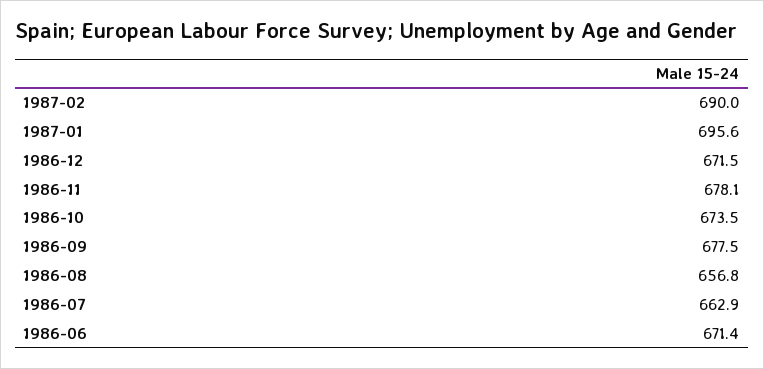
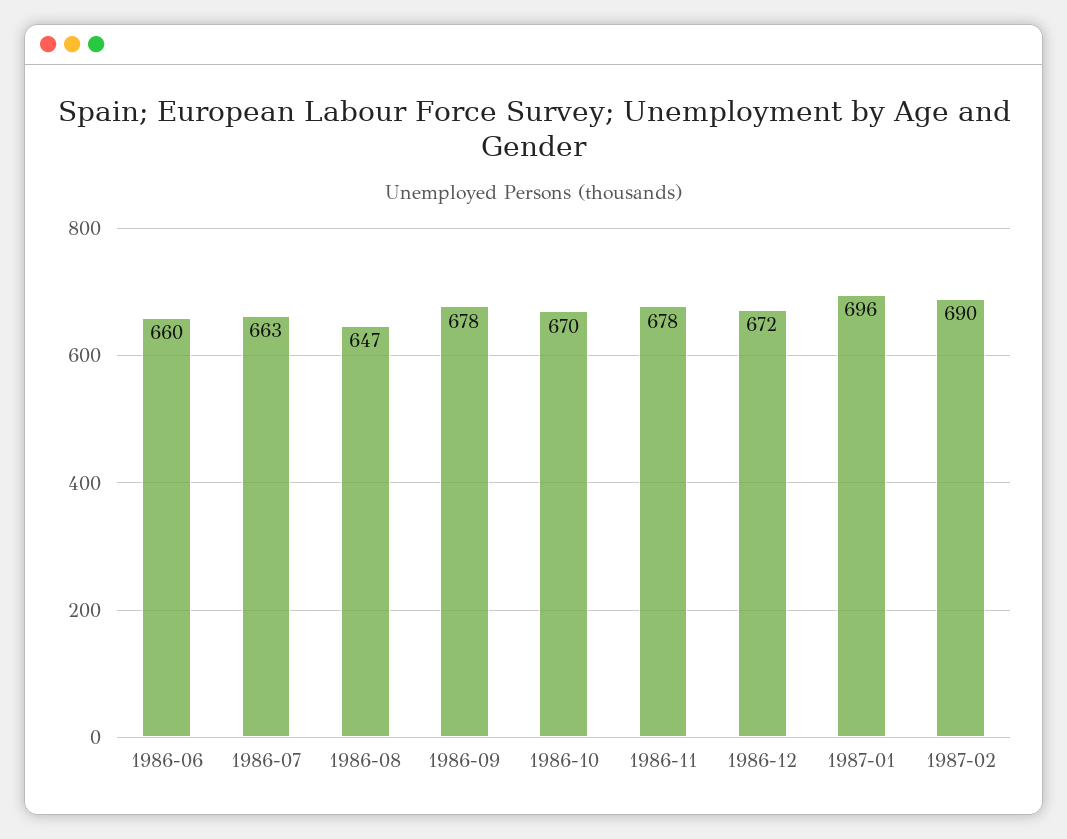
1986-10: 673.5 -> 670
1986-08: 656.8 -> 647
1986-06: 671.4 -> 660

